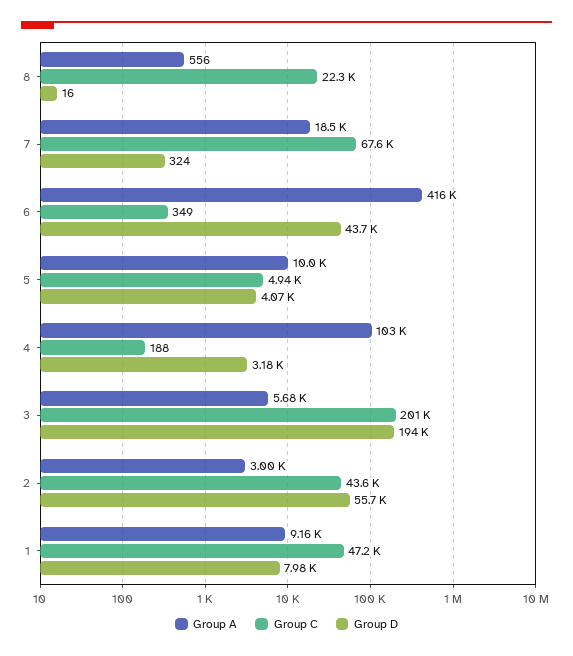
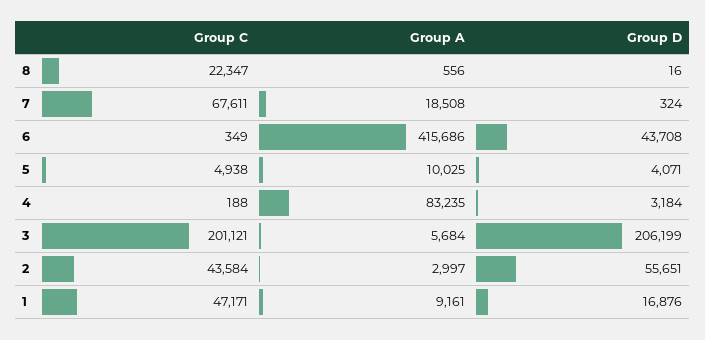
Group A, 4: 103000 -> 83235
Group D, 3: 194000 -> 206199
Group D, 1: 7980 -> 16876

